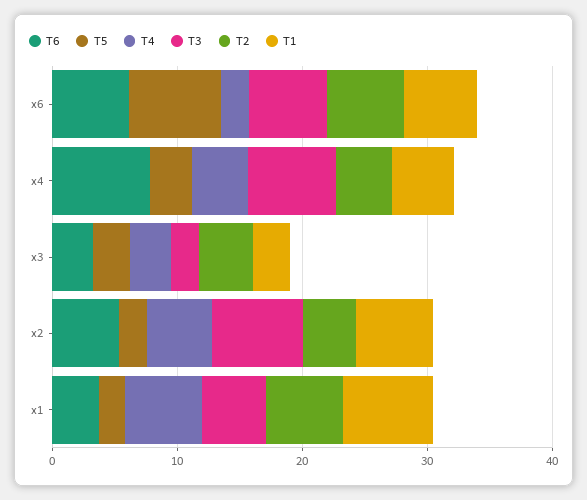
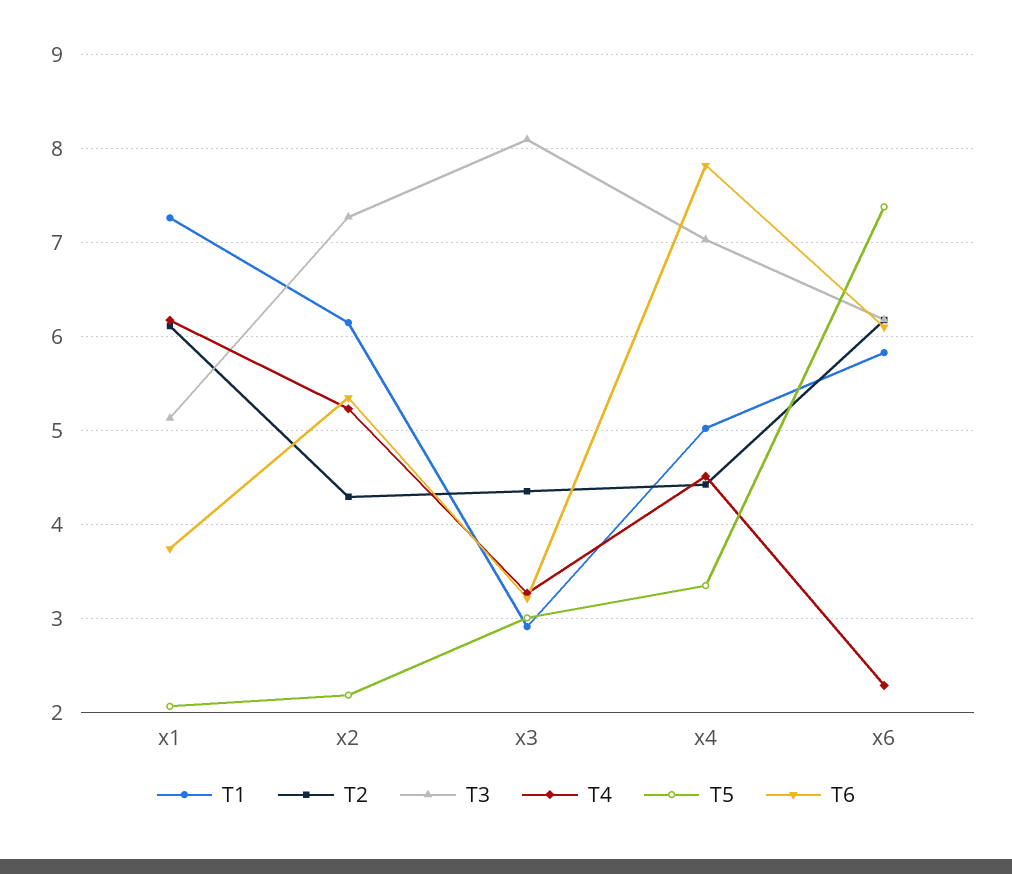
T3, x3: 2 -> 8.1

